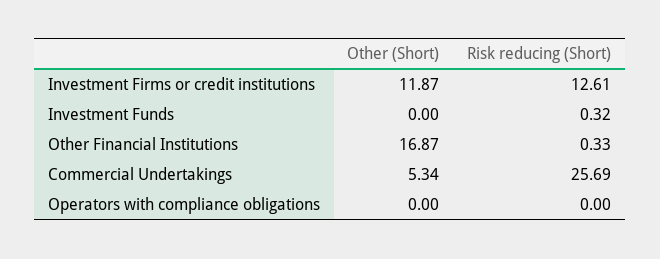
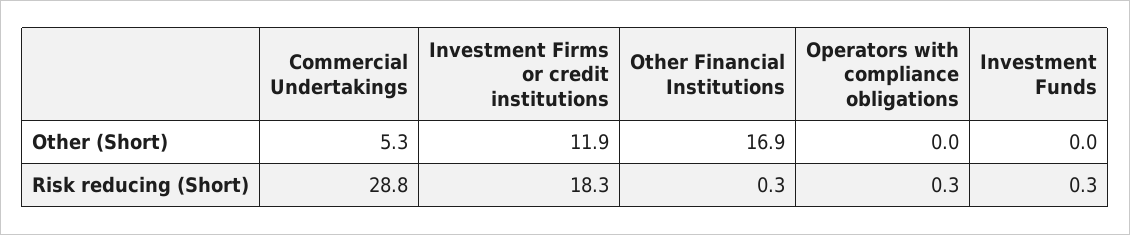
Risk reducing (Short), Investment Firms or credit institutions: 12.61 -> 18.3
Risk reducing (Short), Commercial Undertakings: 25.69 -> 28.8
Risk reducing (Short), Operators with compliance obligations: 0 -> 0.3

